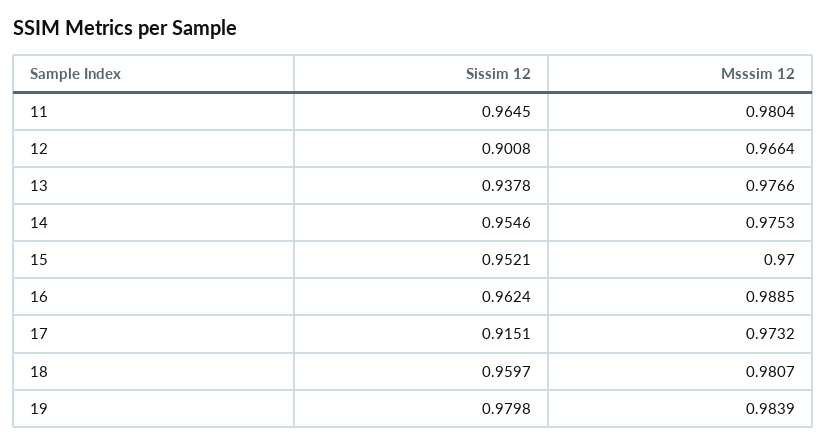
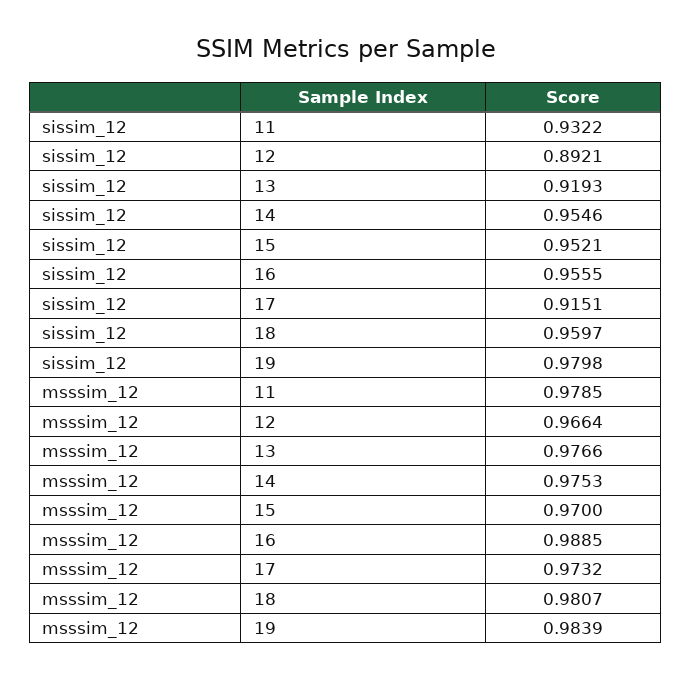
Sissim 12, 11: 0.9645 -> 0.9322
Msssim 12, 11: 0.9804 -> 0.9785
Sissim 12, 12: 0.9008 -> 0.8921
Sissim 12, 13: 0.9378 -> 0.9193
Sissim 12, 16: 0.9624 -> 0.9555

